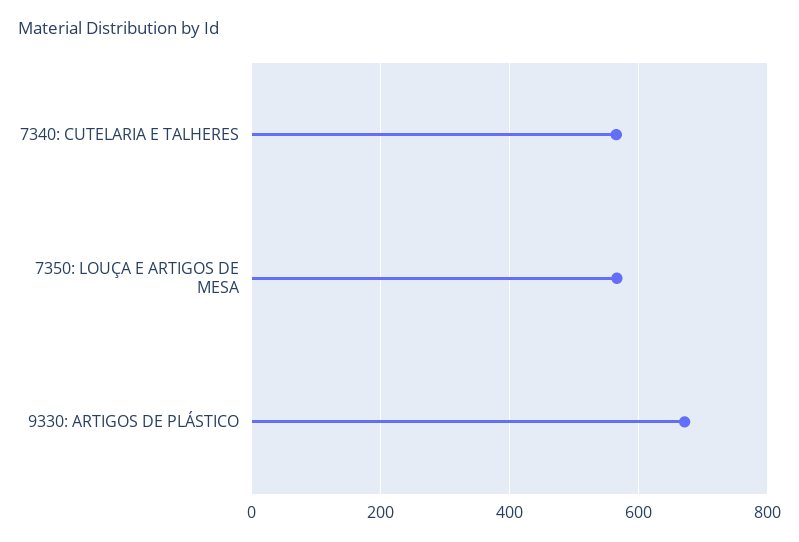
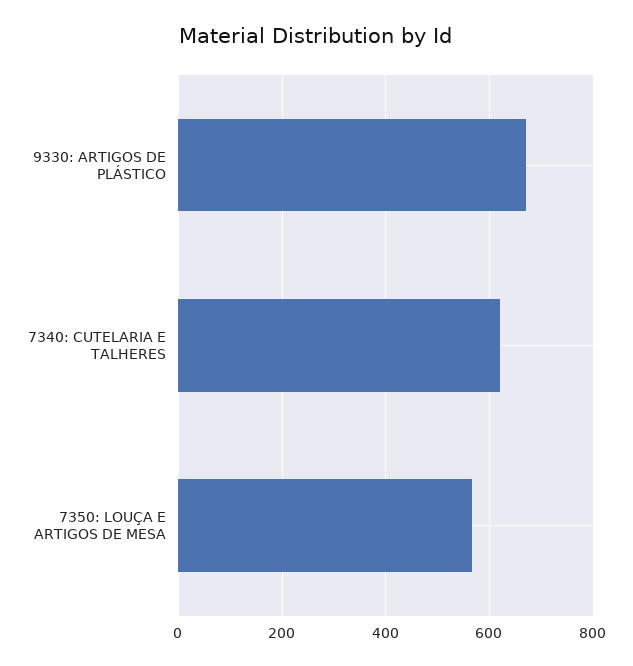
7340: CUTELARIA E TALHERES: 560 -> 620

